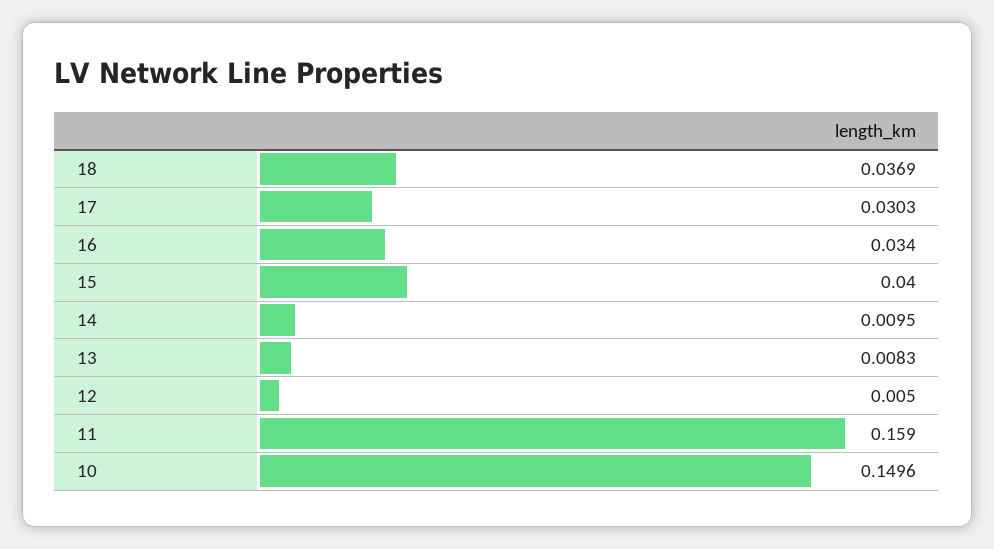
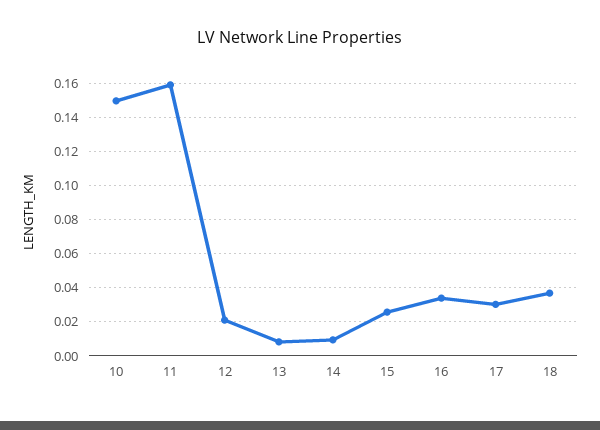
15: 0.04 -> 0.025
12: 0.005 -> 0.02

